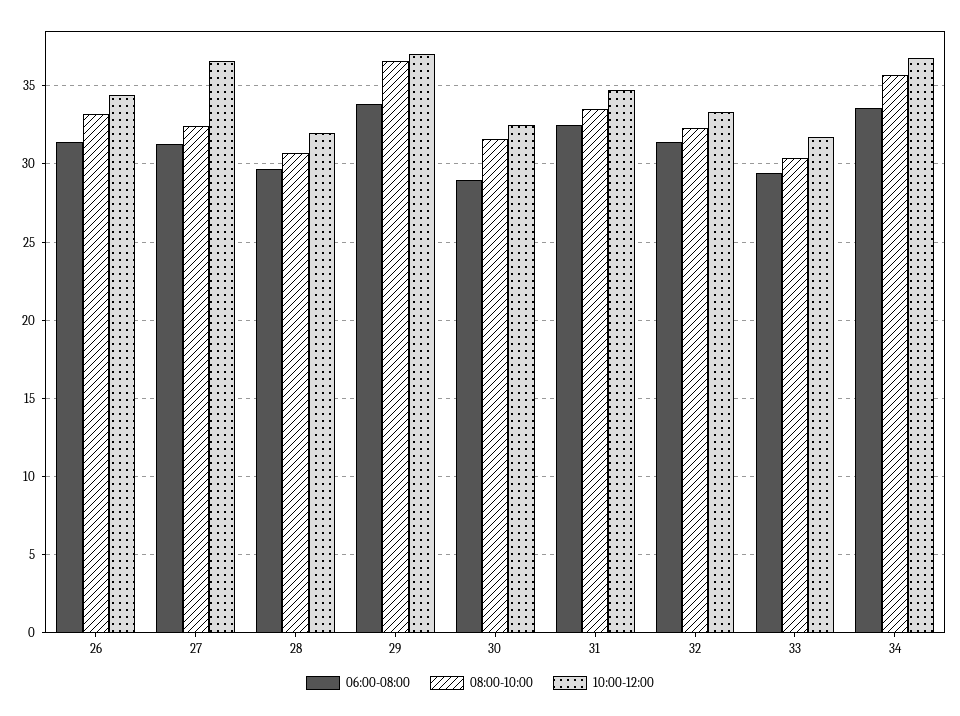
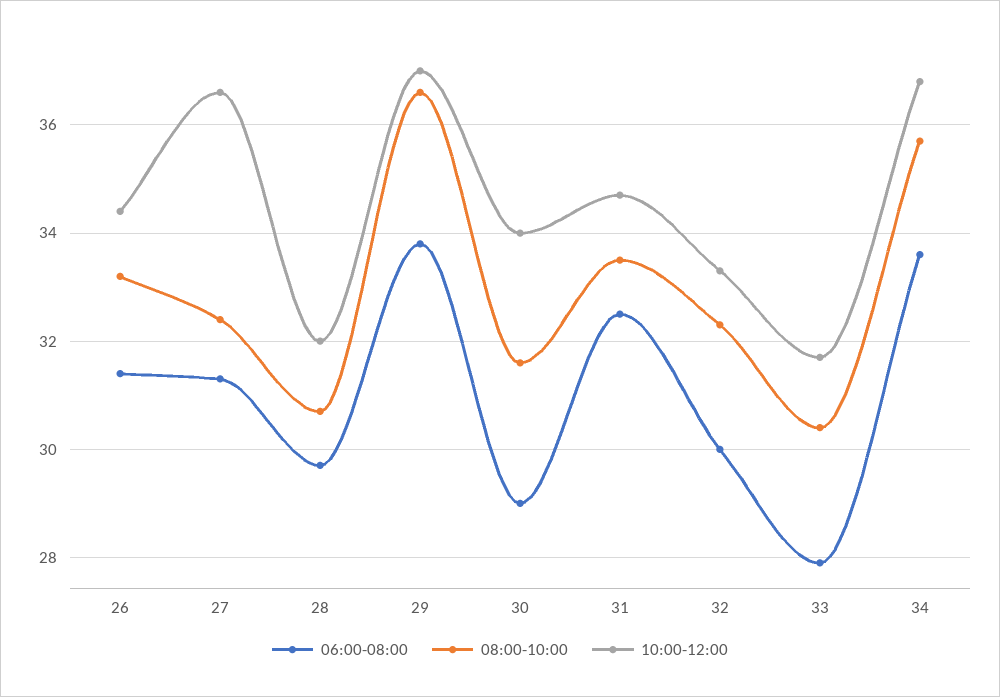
10:00-12:00, 30: 32.5 -> 34
06:00-08:00, 32: 31.5 -> 30
06:00-08:00, 33: 29.5 -> 28

